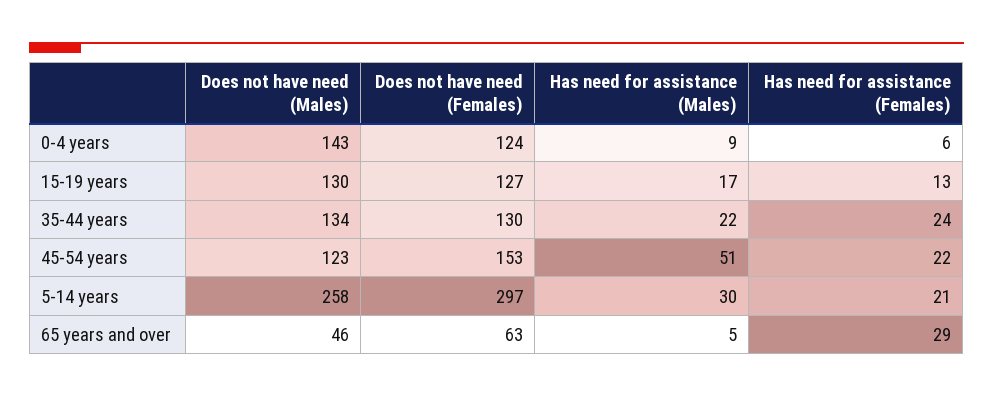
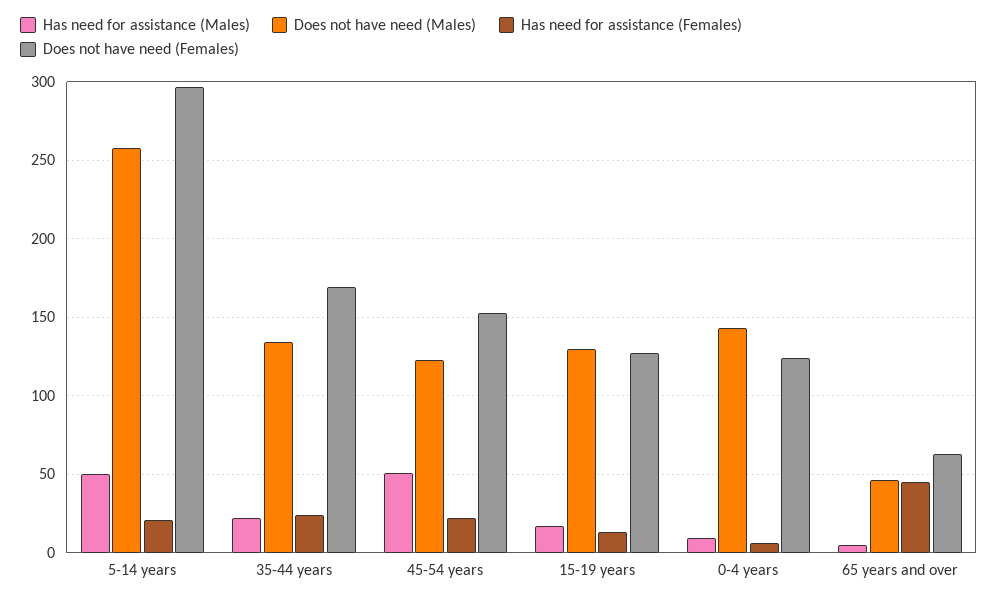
Does not have need (Females), 35-44 years: 130 -> 170
Has need for assistance (Males), 5-14 years: 30 -> 50
Has need for assistance (Females), 65 years and over: 29 -> 45

